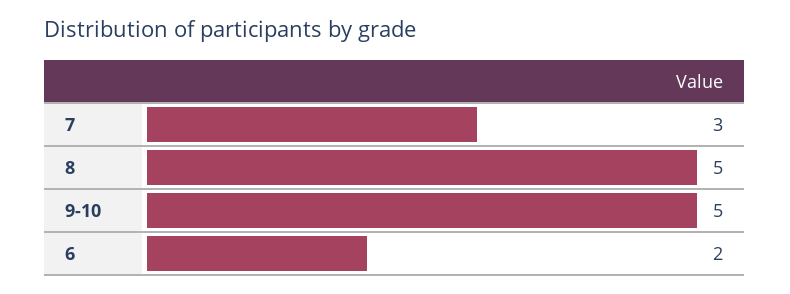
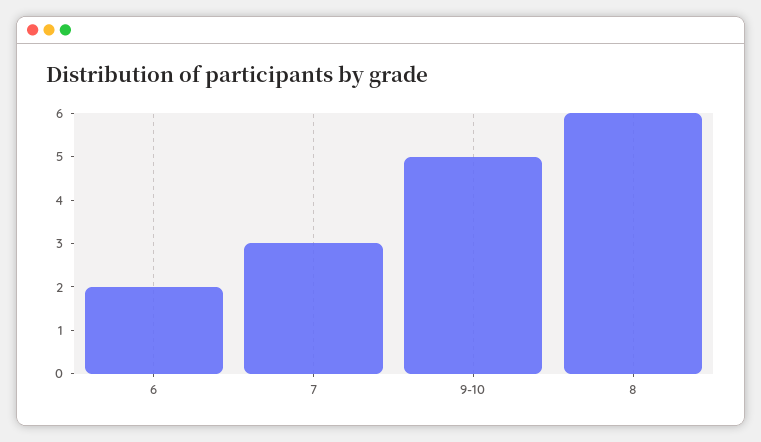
8: 5 -> 6

